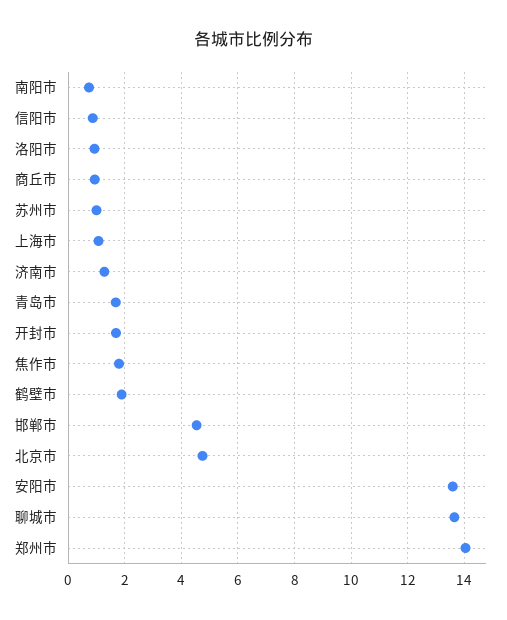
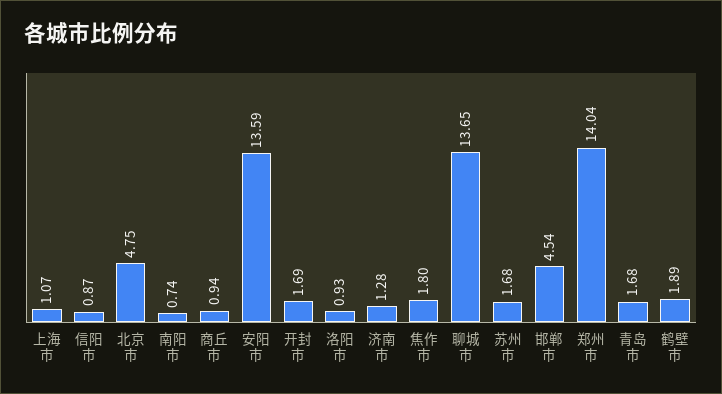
苏州市: 1 -> 1.68

